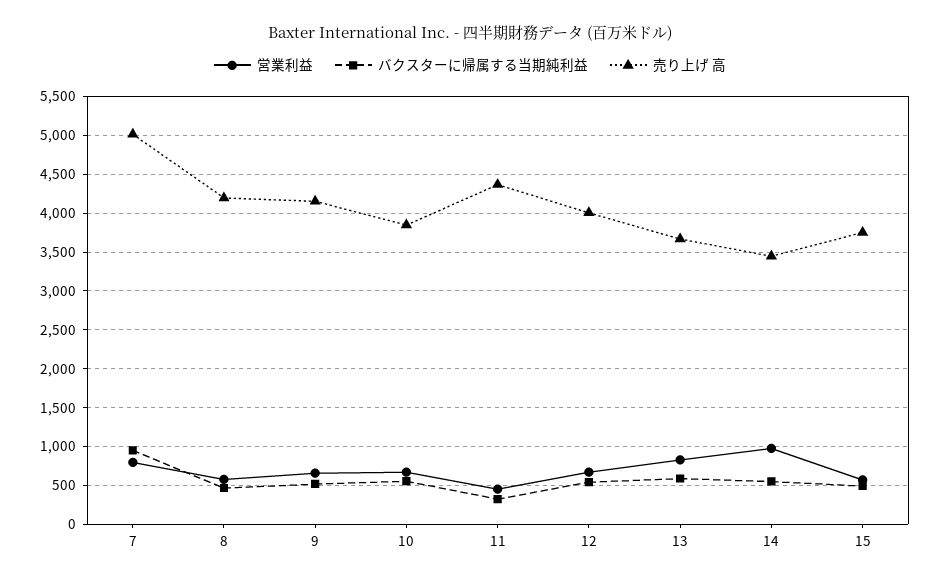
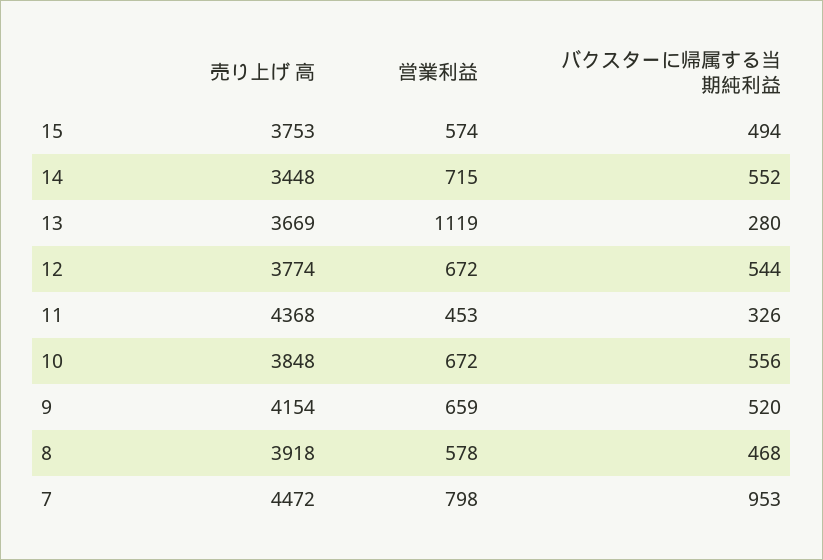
売り上げ 高, 7: 5000 -> 4472
売り上げ 高, 8: 4200 -> 3918
売り上げ 高, 12: 4000 -> 3774
営業利益, 13: 800 -> 1119
バクスターに帰属する当期純利益, 13: 600 -> 280
営業利益, 14: 1000 -> 715

